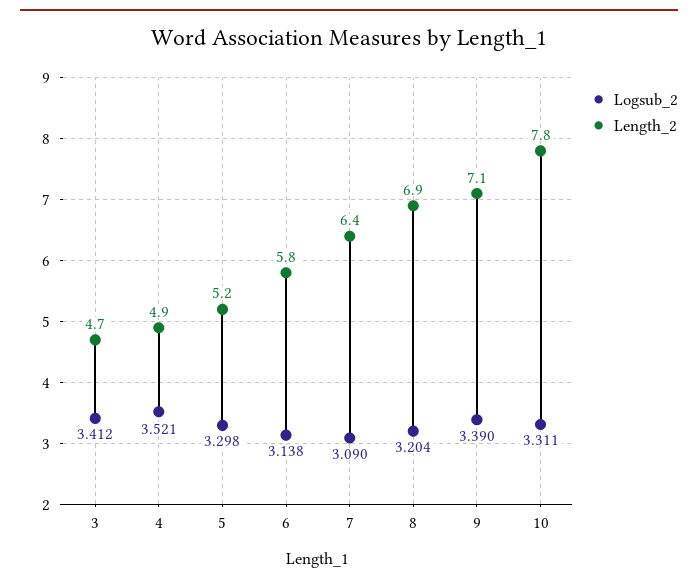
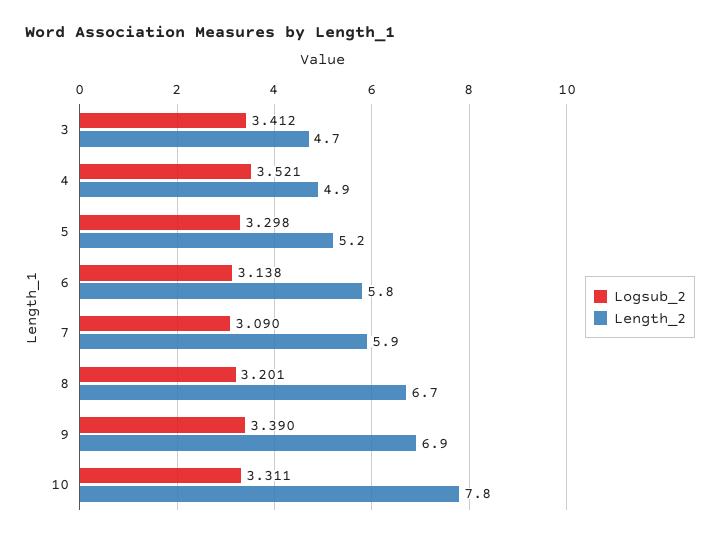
Length_2, 7: 6.4 -> 5.9
Logsub_2, 8: 3.204 -> 3.201
Length_2, 8: 6.9 -> 6.7
Length_2, 9: 7.1 -> 6.9

